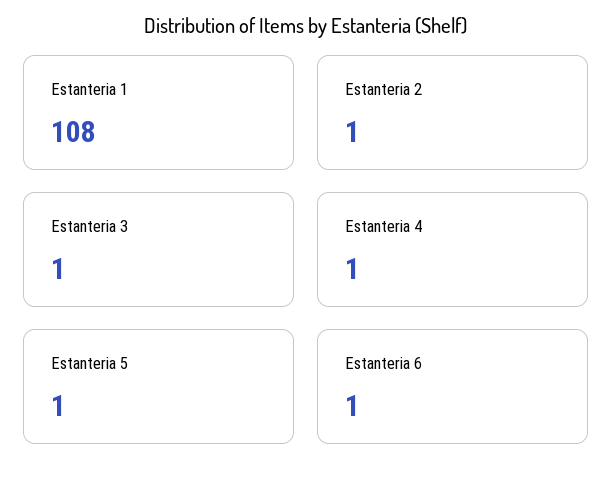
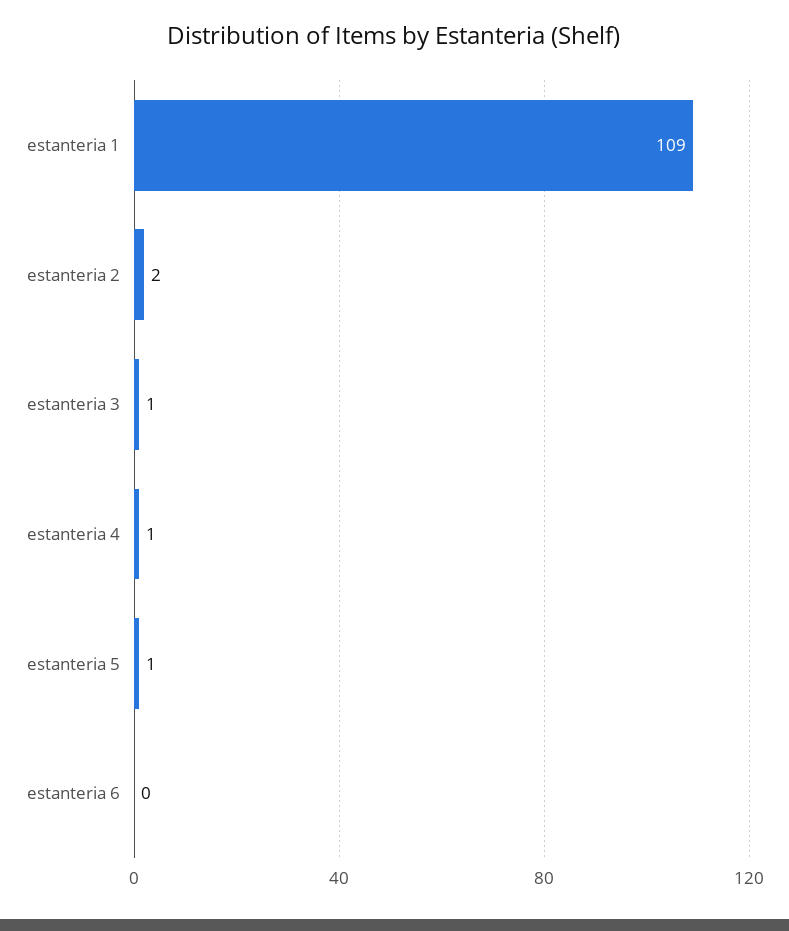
Estanteria 1: 108 -> 109
Estanteria 2: 1 -> 2
Estanteria 6: 1 -> 0

